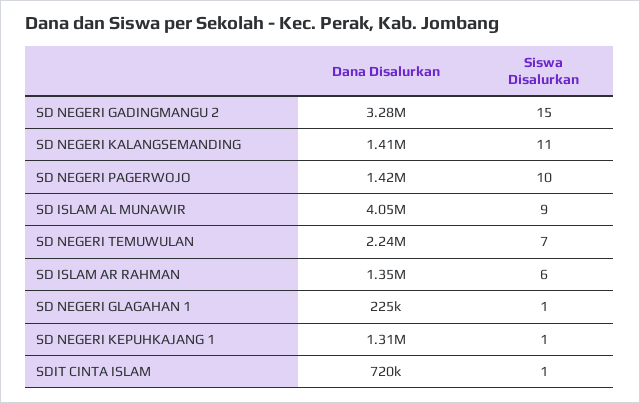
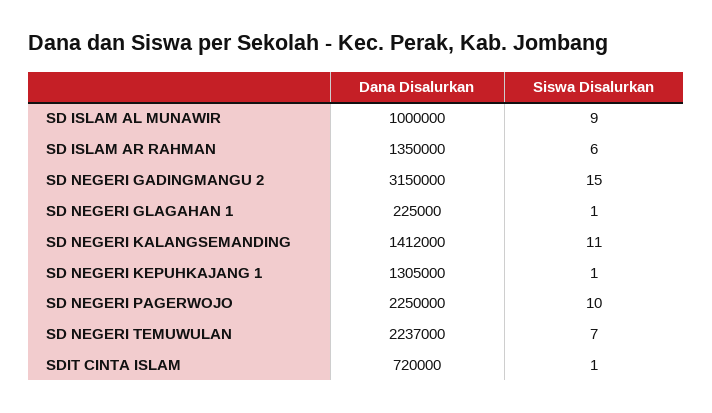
Dana Disalurkan, SD NEGERI GADINGMANGU 2: 3280000 -> 3150000
Dana Disalurkan, SD NEGERI PAGERWOJO: 1420000 -> 2250000
Dana Disalurkan, SD ISLAM AL MUNAWIR: 4050000 -> 1000000

